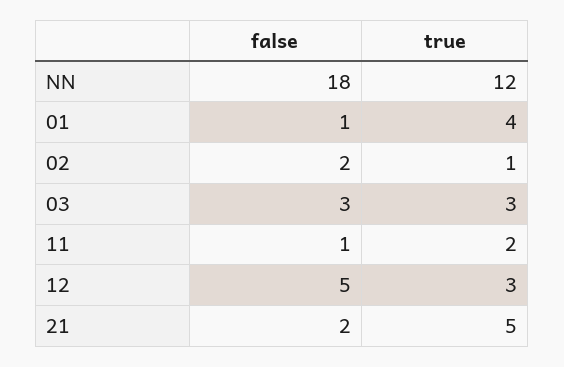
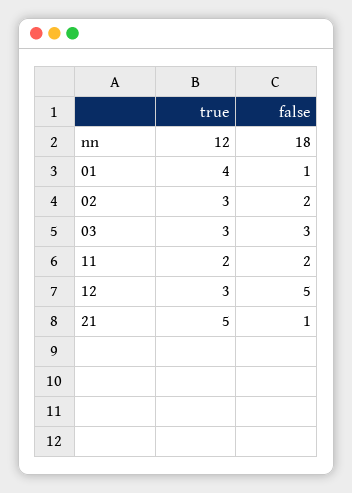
true, 02: 1 -> 3
false, 11: 1 -> 2
false, 21: 2 -> 1

